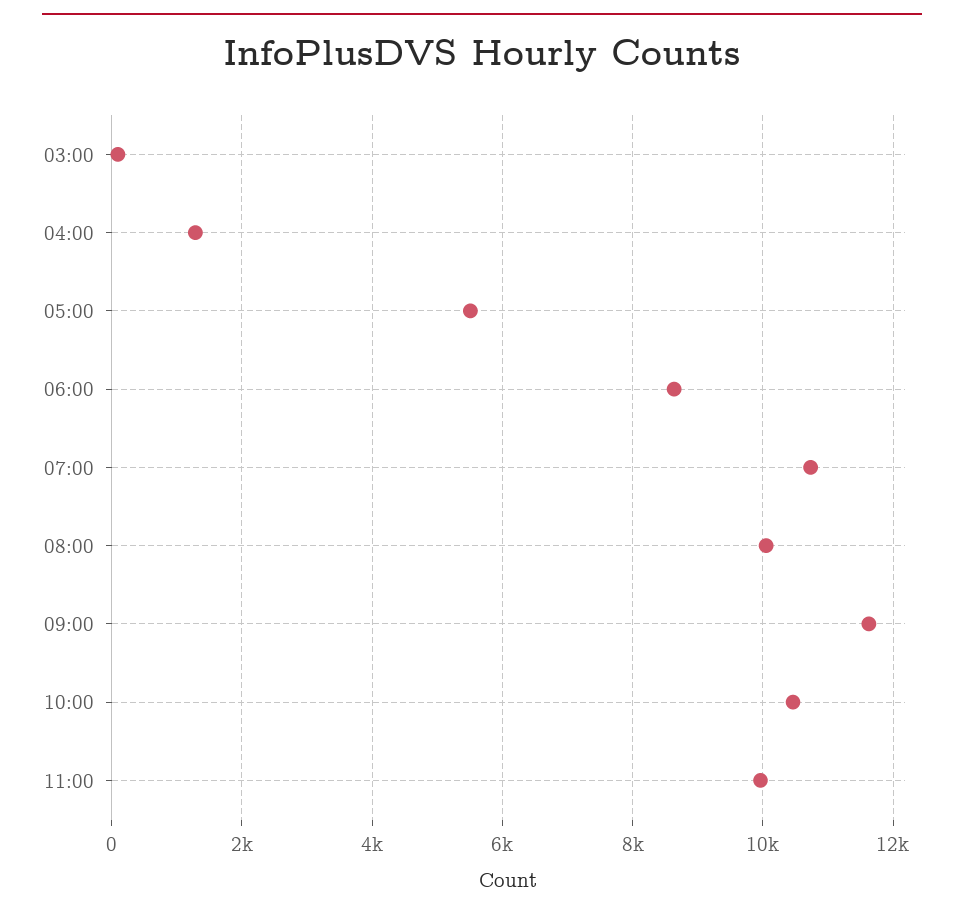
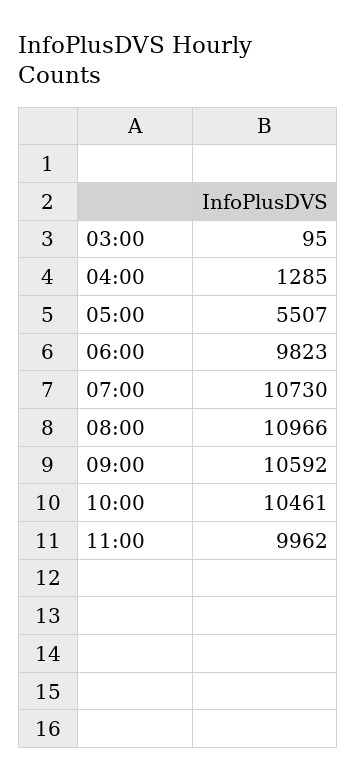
06:00: 8600 -> 9823
08:00: 10000 -> 10966
09:00: 11600 -> 10592

